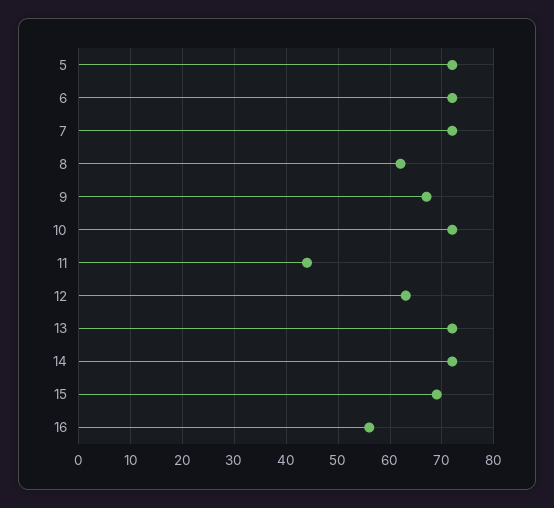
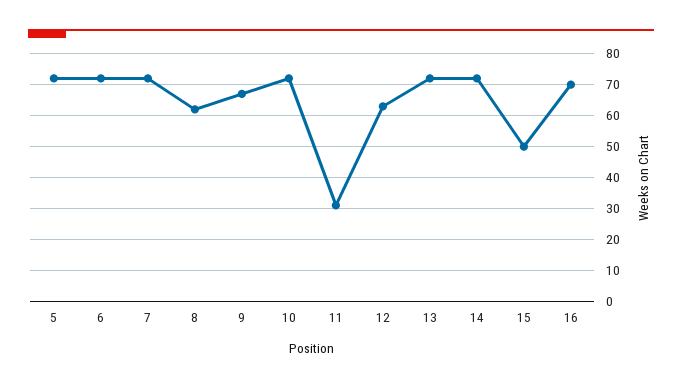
11: 45 -> 30
15: 70 -> 50
16: 55 -> 70

